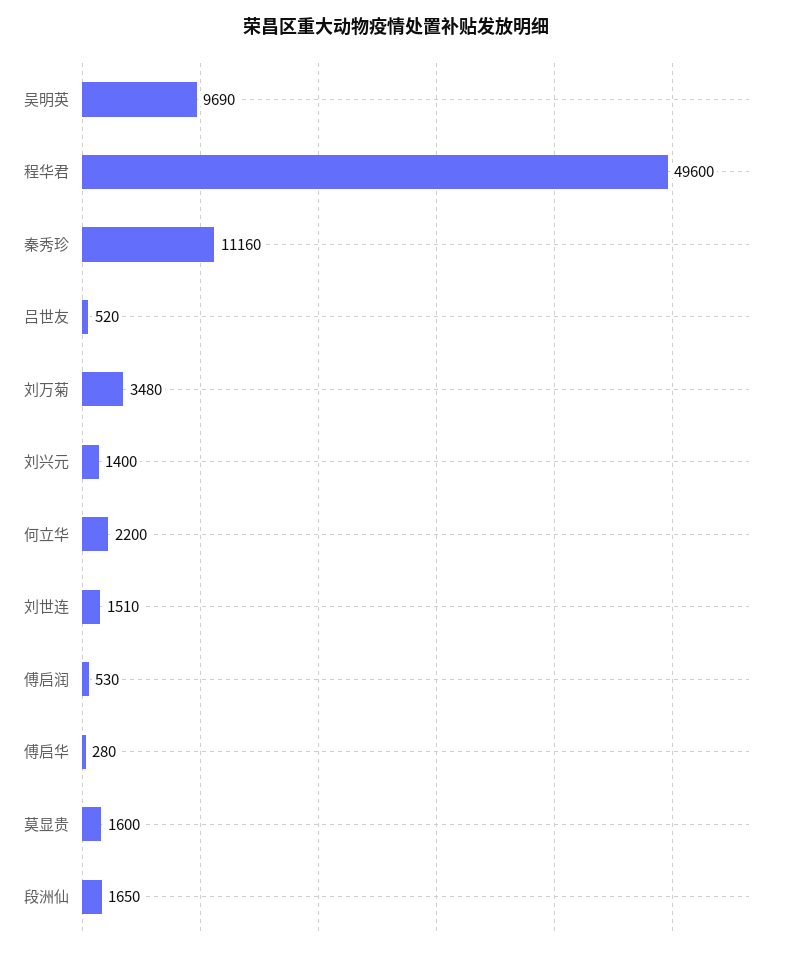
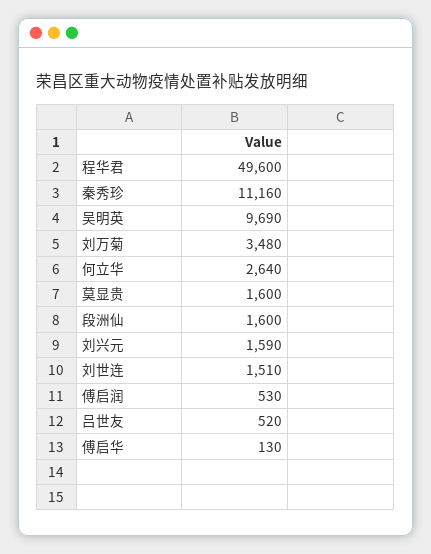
刘兴元: 1400 -> 1590
何立华: 2200 -> 2640
傅启华: 280 -> 130
段洲仙: 1650 -> 1600

